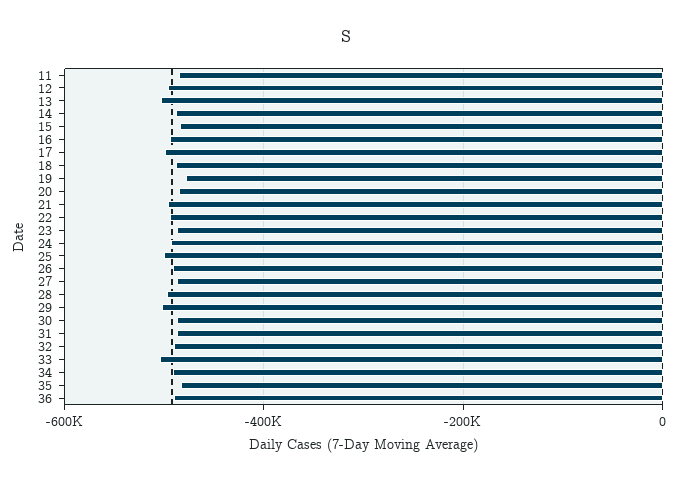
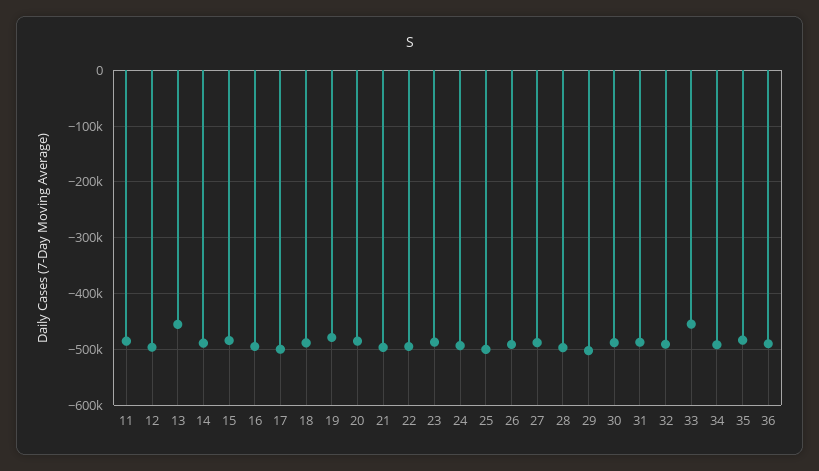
13: -500000 -> -460000
33: -500000 -> -460000

